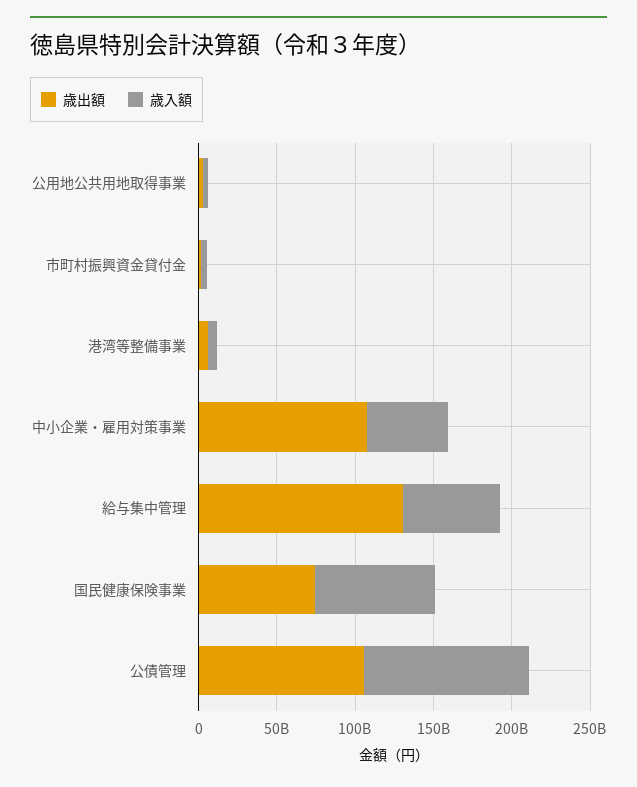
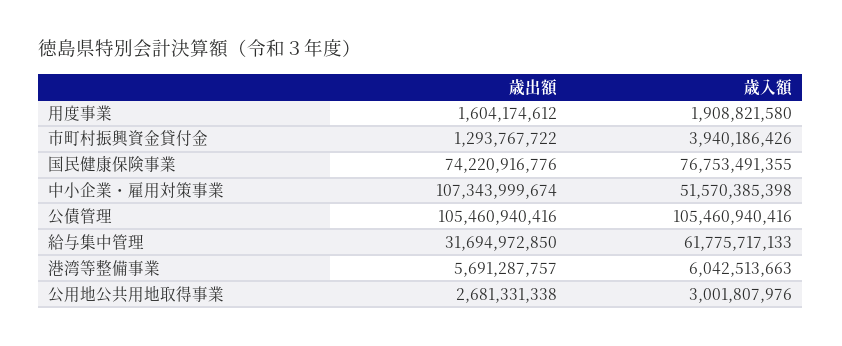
歳出額, 給与集中管理: 130000000000 -> 31694972850
歳出額, 用度事業: none -> 1604174612
歳入額, 用度事業: none -> 1908821580

